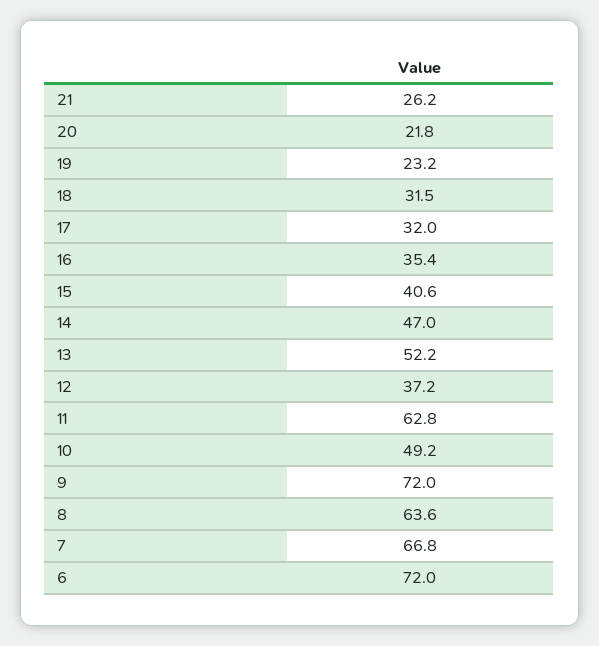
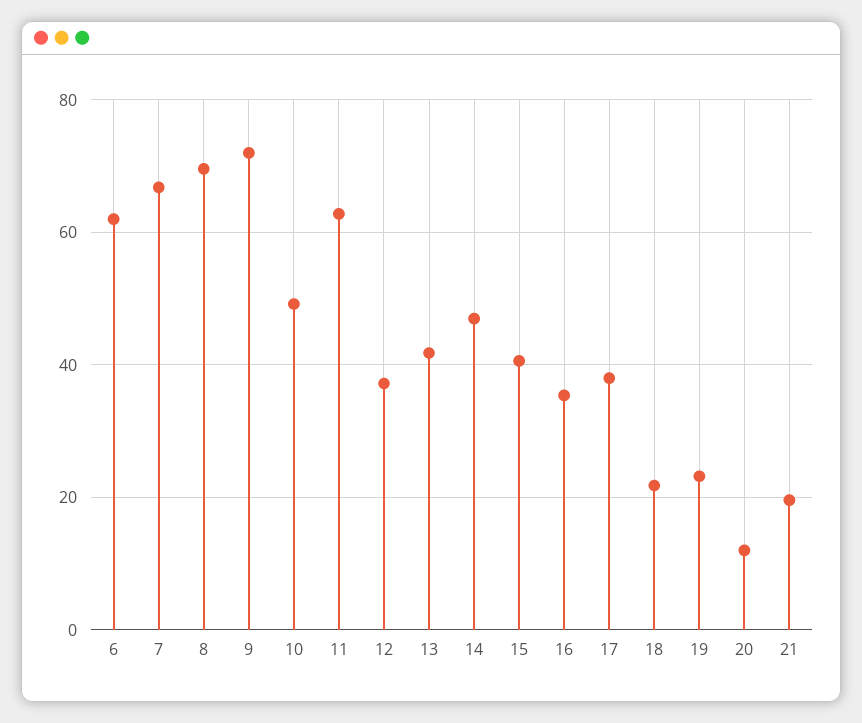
21: 26.2 -> 20
20: 21.8 -> 12
18: 31.5 -> 22
17: 32 -> 38
13: 52.2 -> 42
8: 63.6 -> 70
6: 72 -> 62

